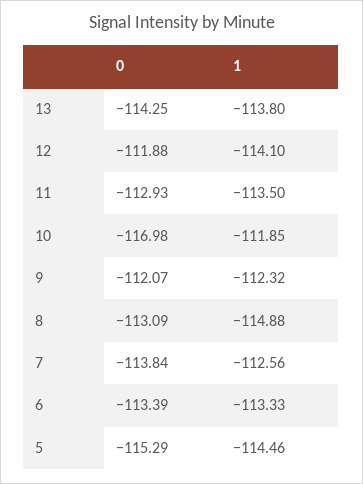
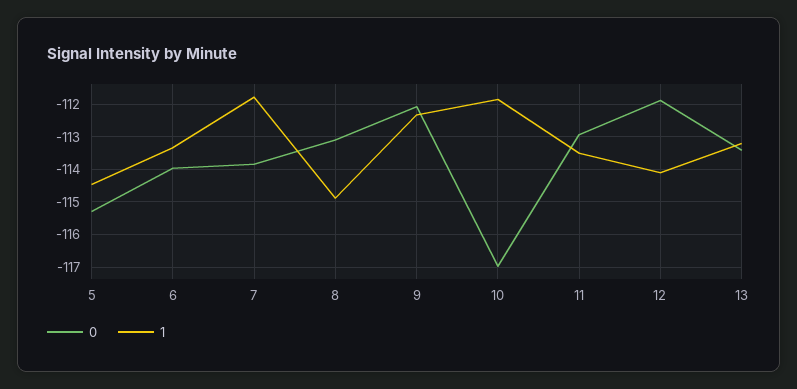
0, 13: -114.25 -> -113.4
1, 13: -113.8 -> -113.2
1, 7: -112.56 -> -111.8
0, 6: -113.39 -> -114

